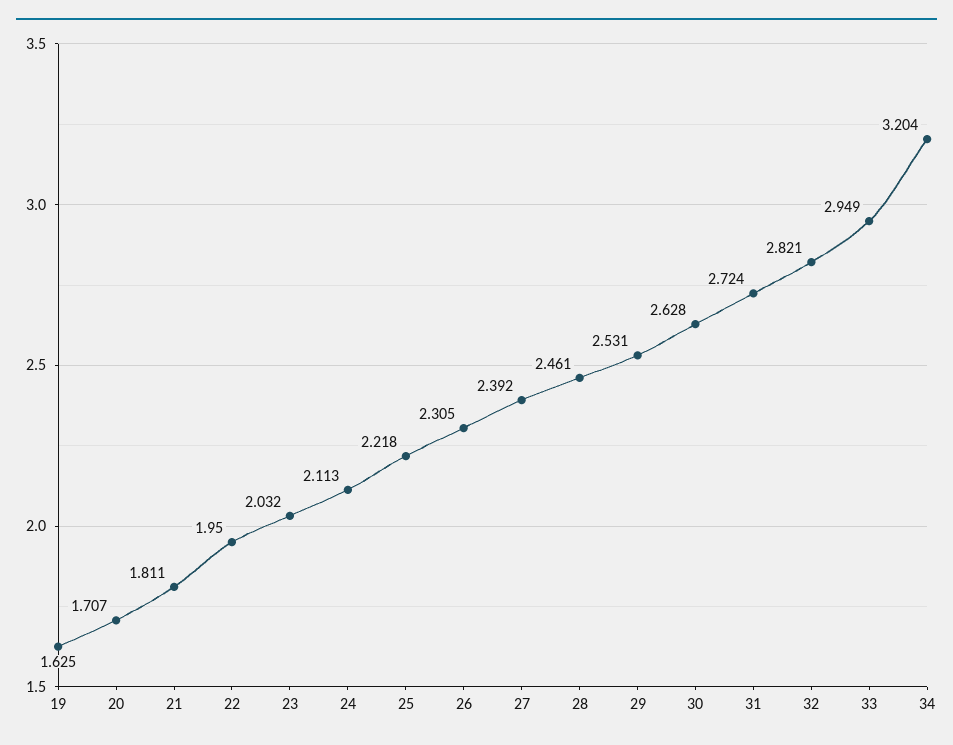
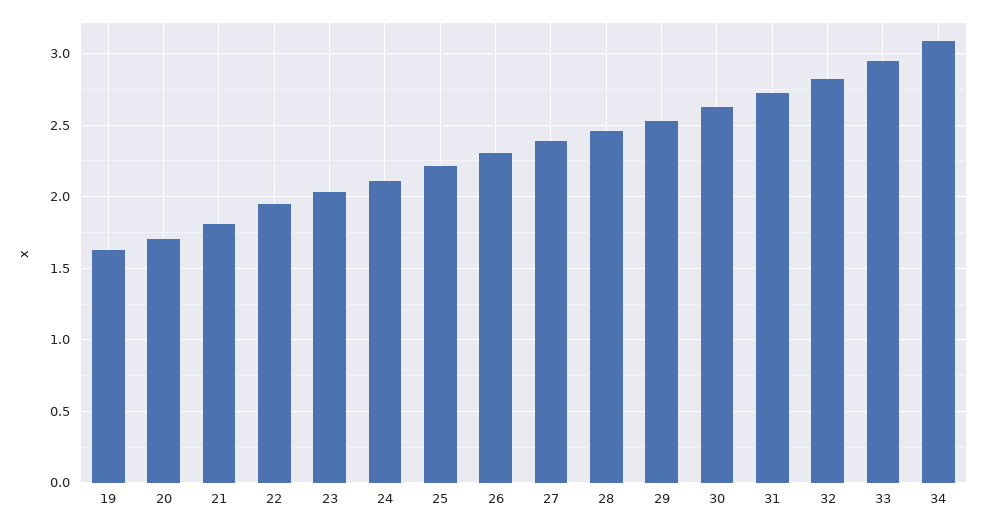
34: 3.204 -> 3.1

